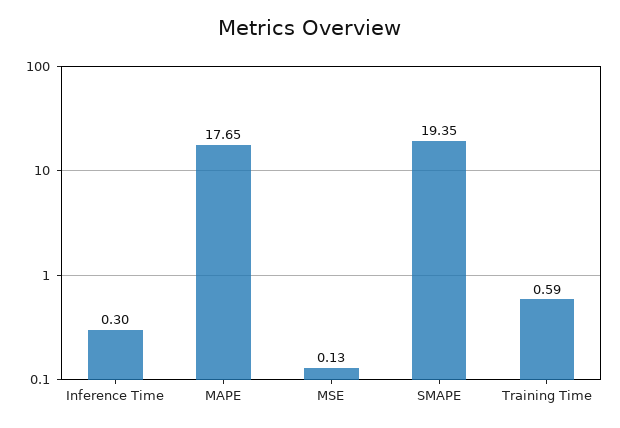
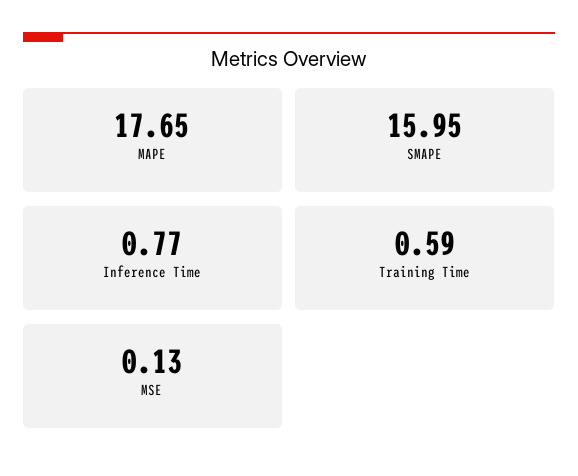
Inference Time: 0.3 -> 0.77
SMAPE: 19.35 -> 15.95

